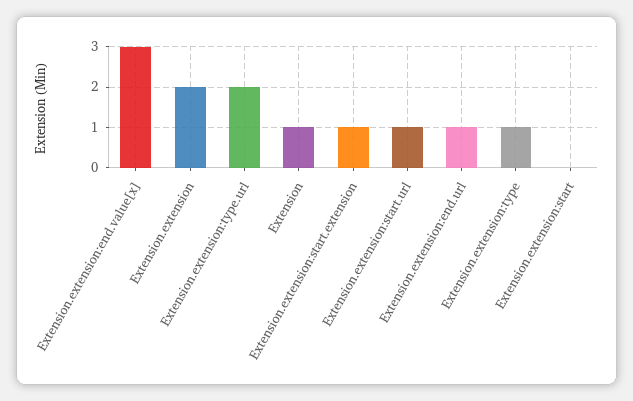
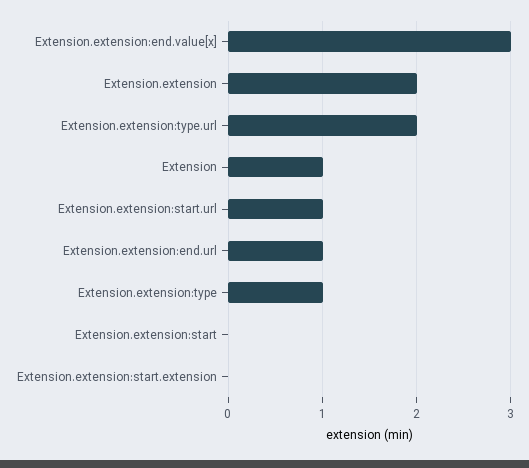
Extension.extension:start.extension: 1 -> 0

